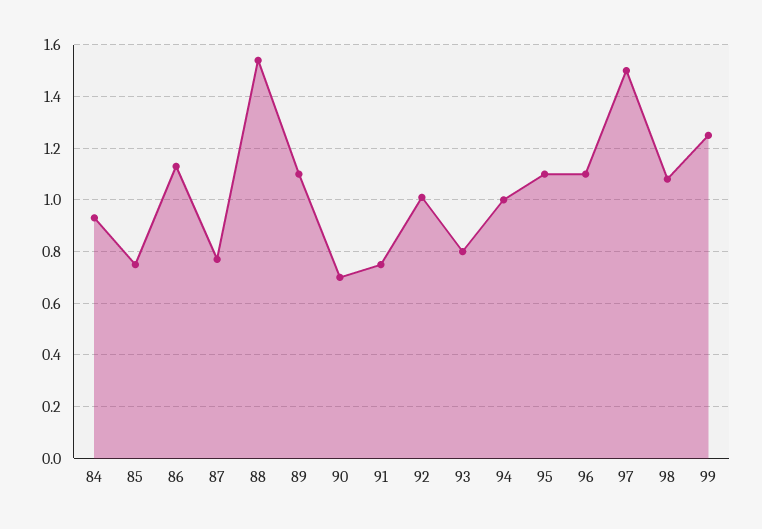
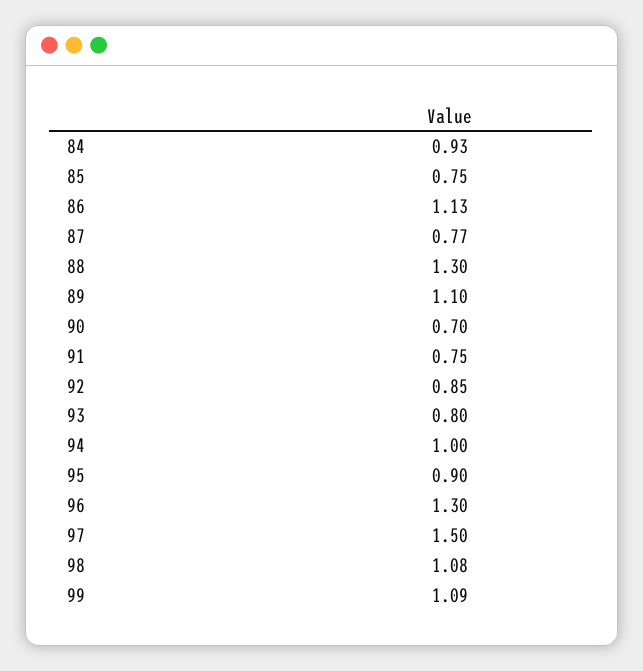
88: 1.55 -> 1.3
92: 1 -> 0.85
95: 1.1 -> 0.9
96: 1.1 -> 1.3
99: 1.25 -> 1.09

